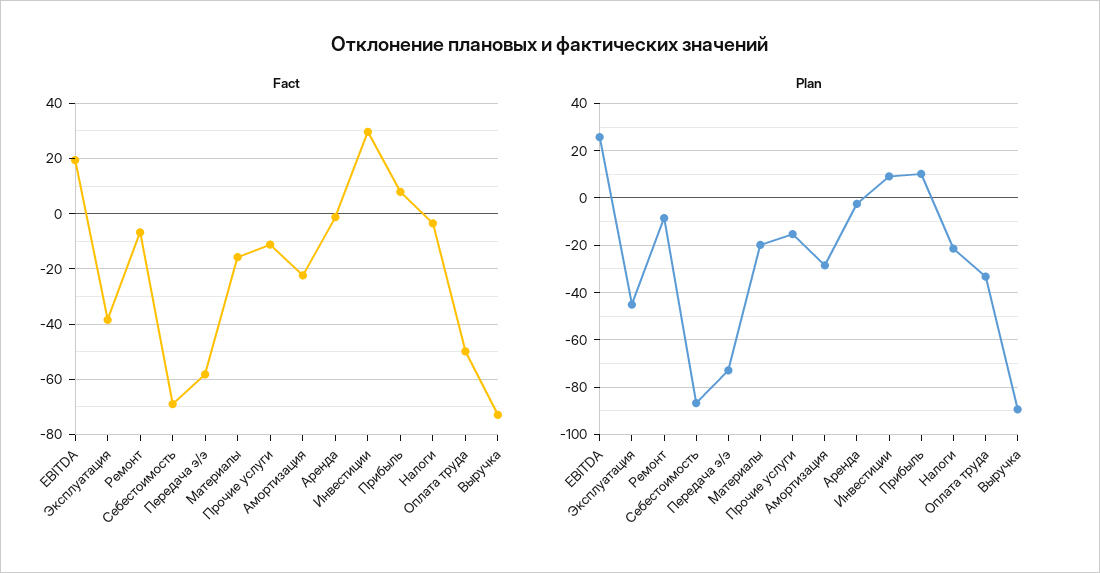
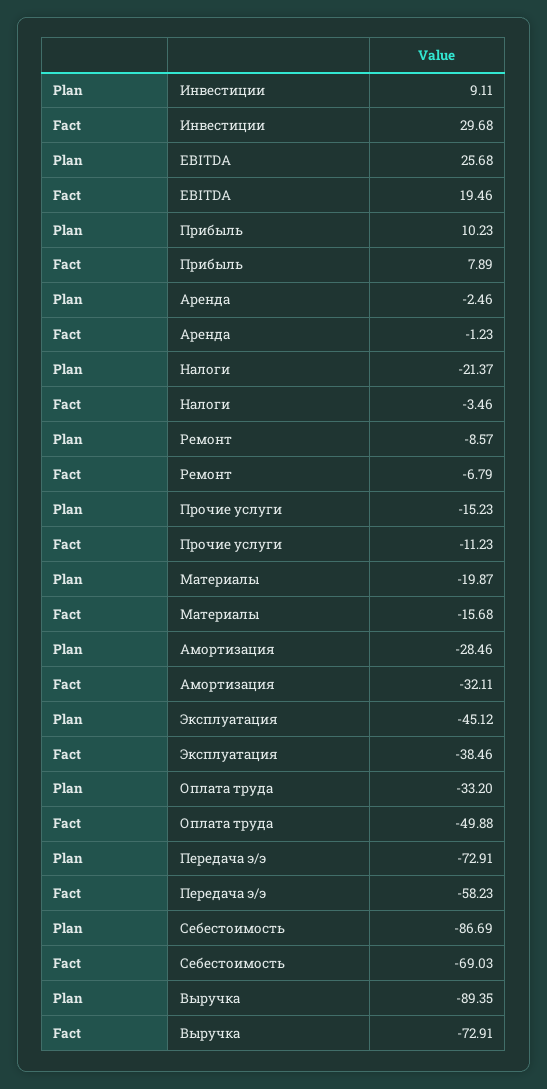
Fact, Амортизация: -22.5 -> -32.11

